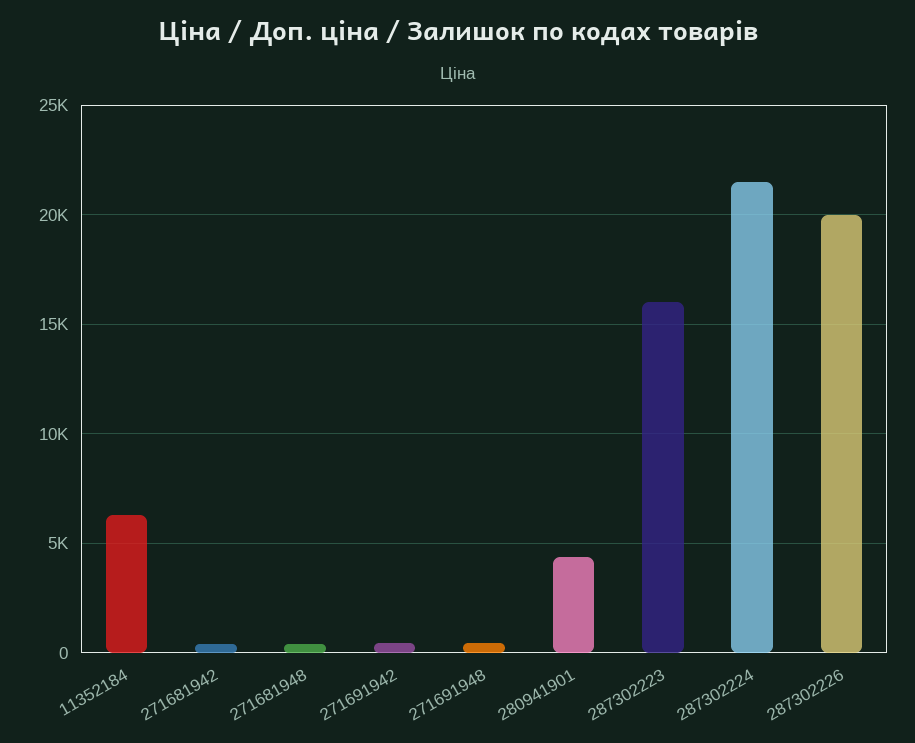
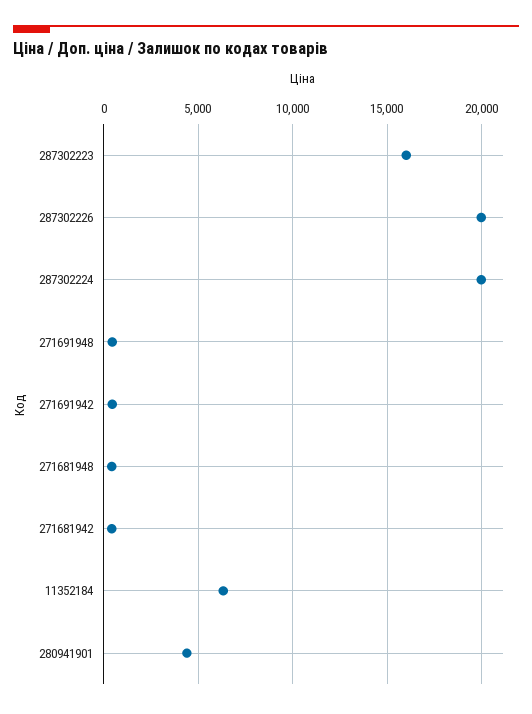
287302224: 21500 -> 20000

